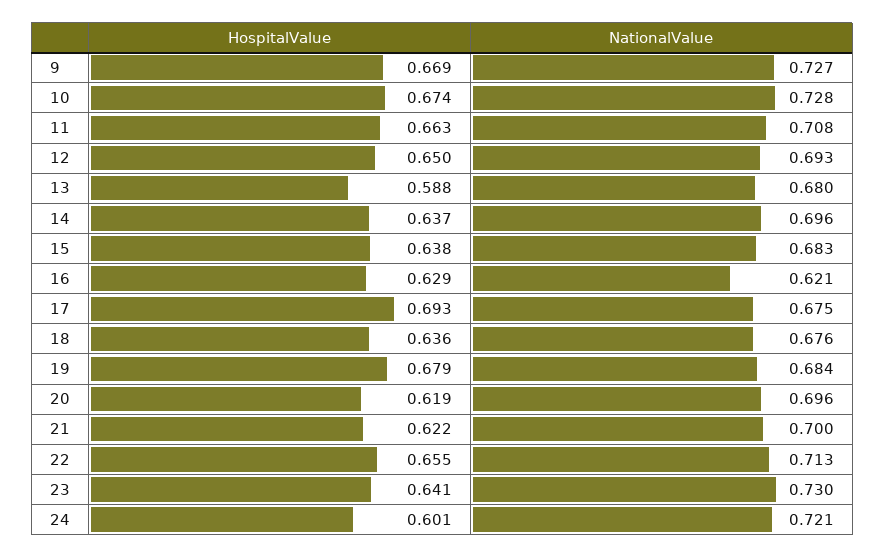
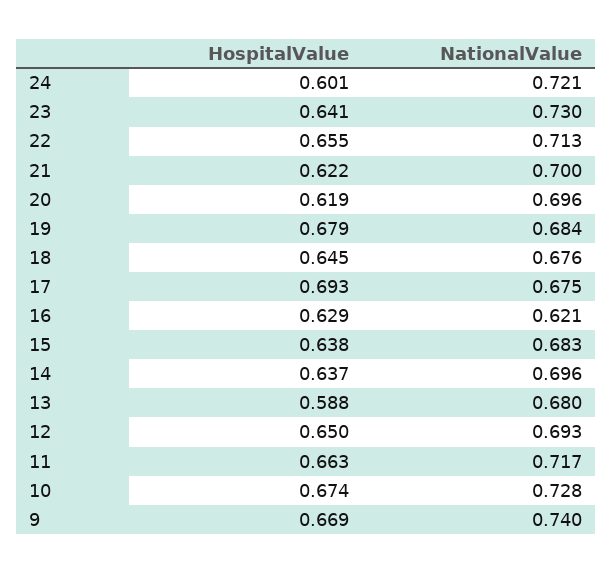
NationalValue, 9: 0.727 -> 0.74
NationalValue, 11: 0.708 -> 0.717
HospitalValue, 18: 0.636 -> 0.645

